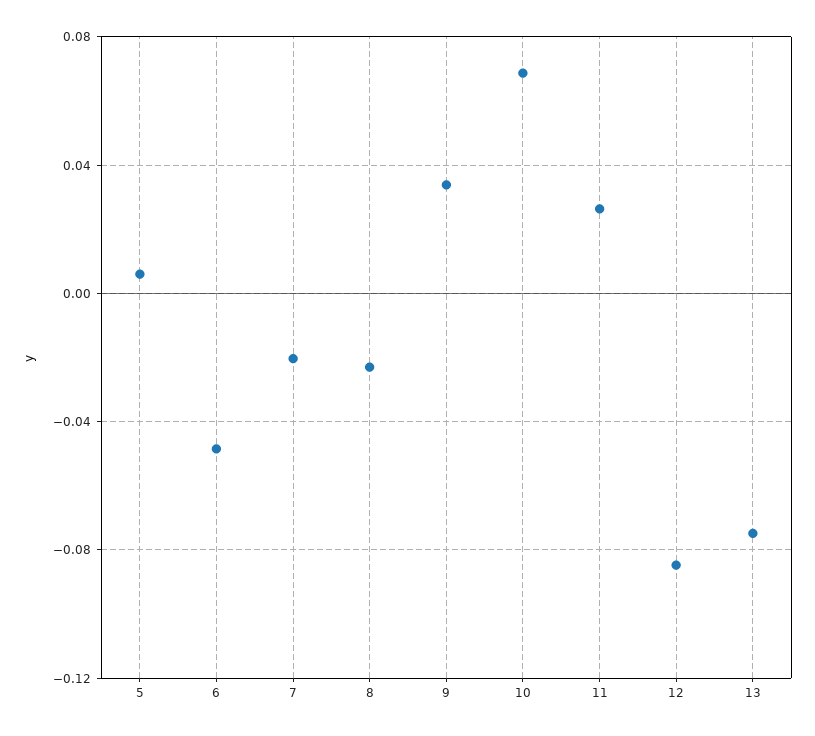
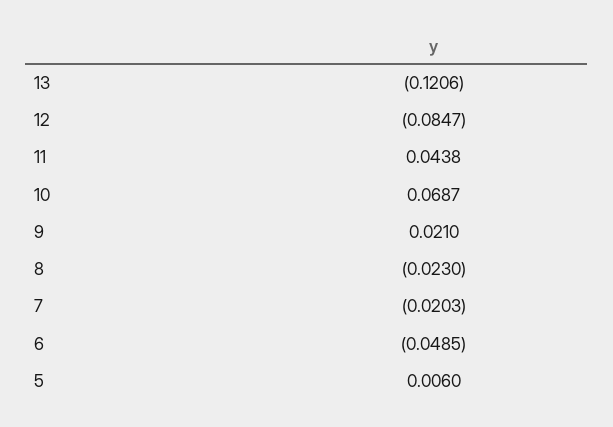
9: 0.035 -> 0.021
11: 0.025 -> 0.0438
13: -0.075 -> -0.1206

